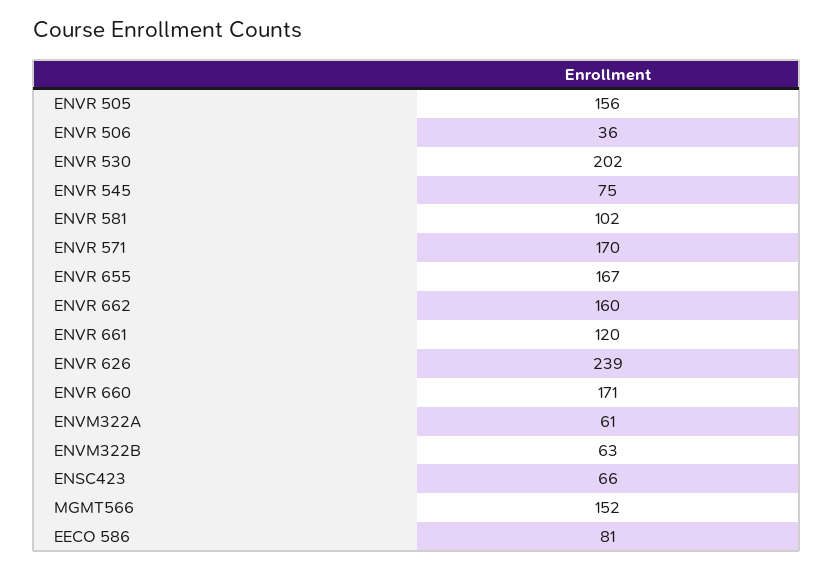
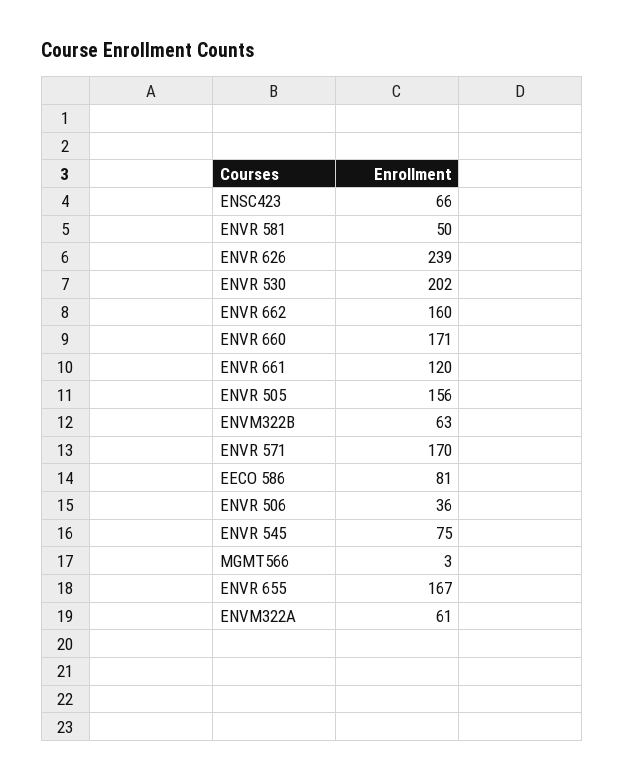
ENVR 581: 102 -> 50
MGMT566: 152 -> 3

